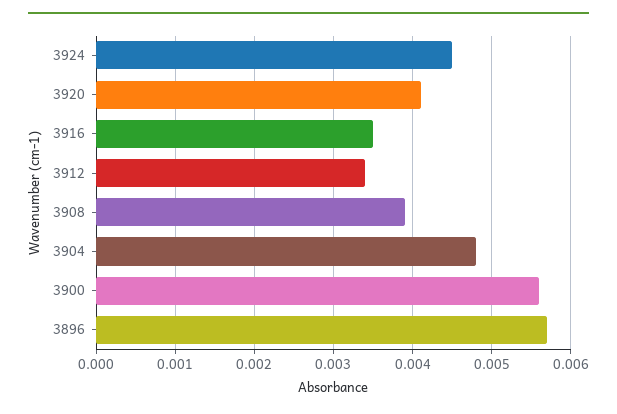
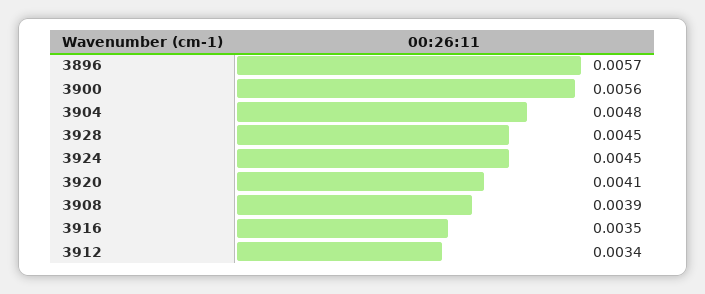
3928: none -> 0.0045

